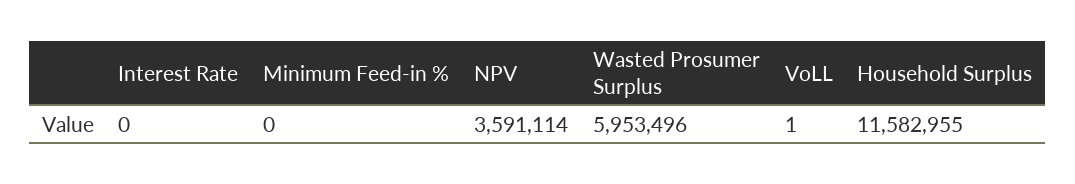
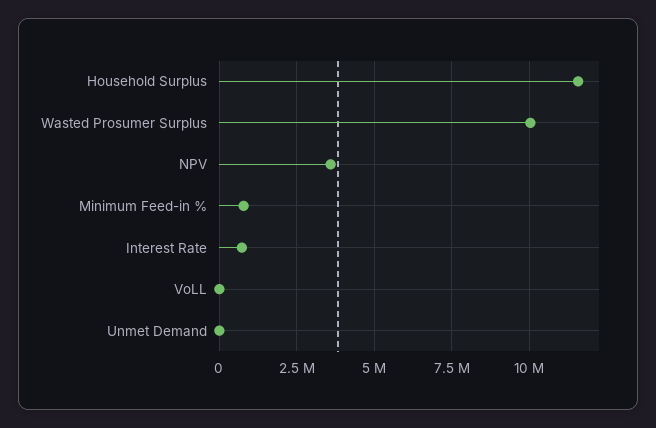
Interest Rate: 0 -> 750000
Minimum Feed-in %: 0 -> 750000
Wasted Prosumer Surplus: 5953496 -> 10000000
Unmet Demand: none -> 0

